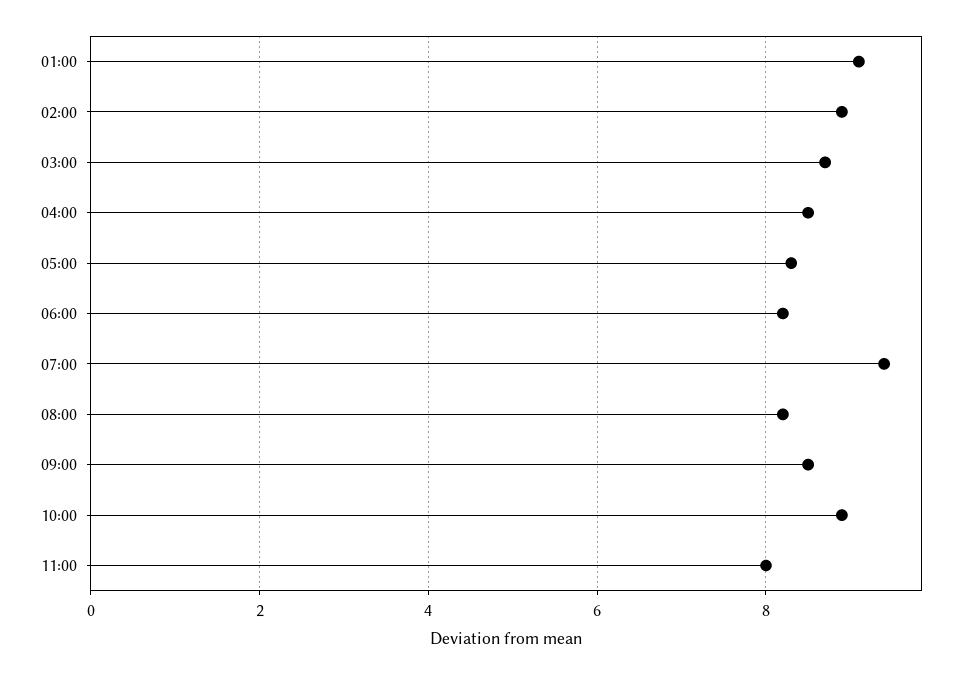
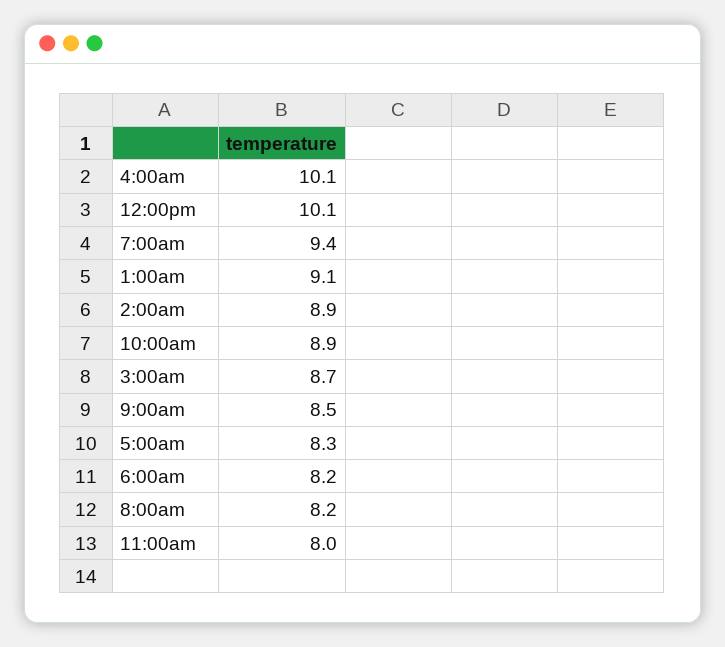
04:00: 8.5 -> 10.1
12:00pm: none -> 10.1

